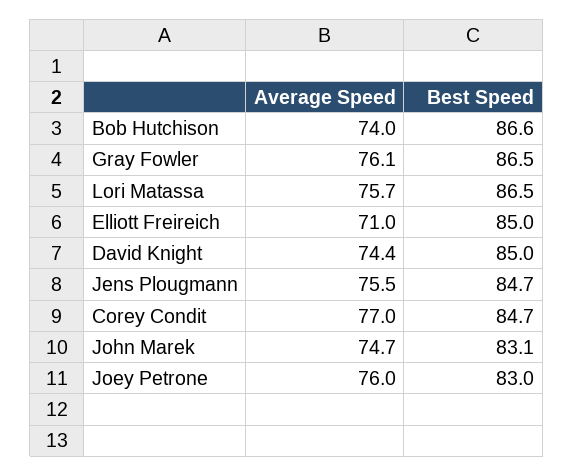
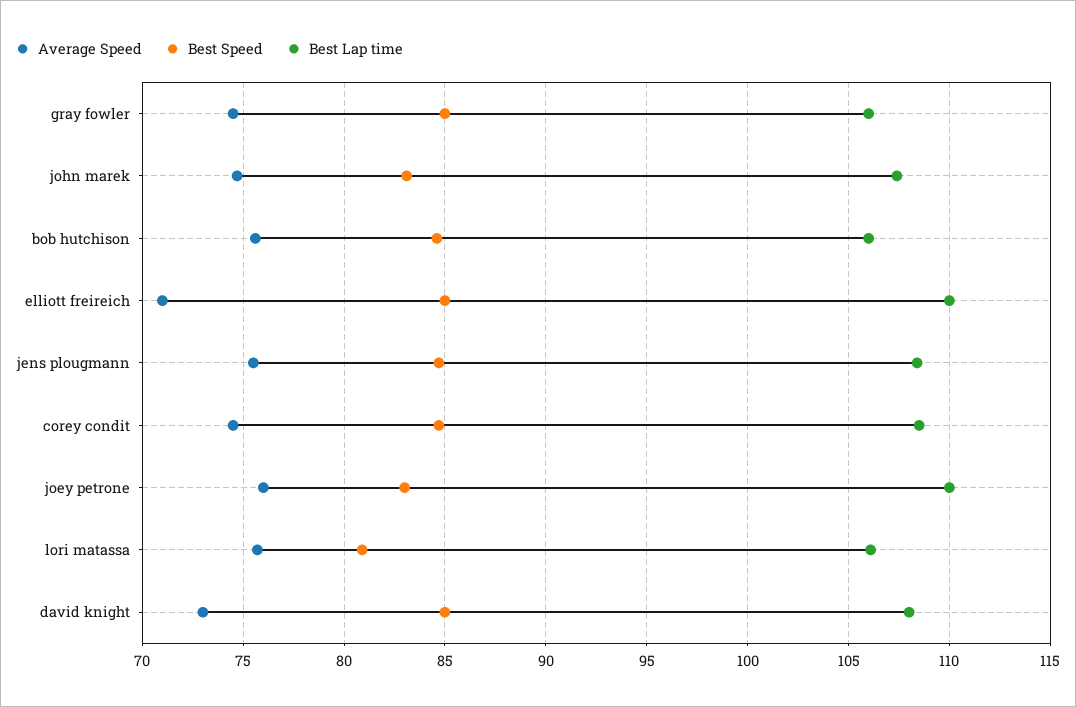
Average Speed, Bob Hutchison: 74 -> 75.5
Best Speed, Bob Hutchison: 86.6 -> 84.5
Average Speed, Gray Fowler: 76.1 -> 74.5
Best Speed, Gray Fowler: 86.5 -> 85
Best Speed, Lori Matassa: 86.5 -> 81
Average Speed, David Knight: 74.4 -> 73
Average Speed, Corey Condit: 77 -> 74.5
Best Lap time, Gray Fowler: none -> 106
Best Lap time, John Marek: none -> 107.5
Best Lap time, Bob Hutchison: none -> 106
Best Lap time, Elliott Freireich: none -> 110
Best Lap time, Jens Plougmann: none -> 108.5
Best Lap time, Corey Condit: none -> 108.5
Best Lap time, Joey Petrone: none -> 110
Best Lap time, Lori Matassa: none -> 106
Best Lap time, David Knight: none -> 108

